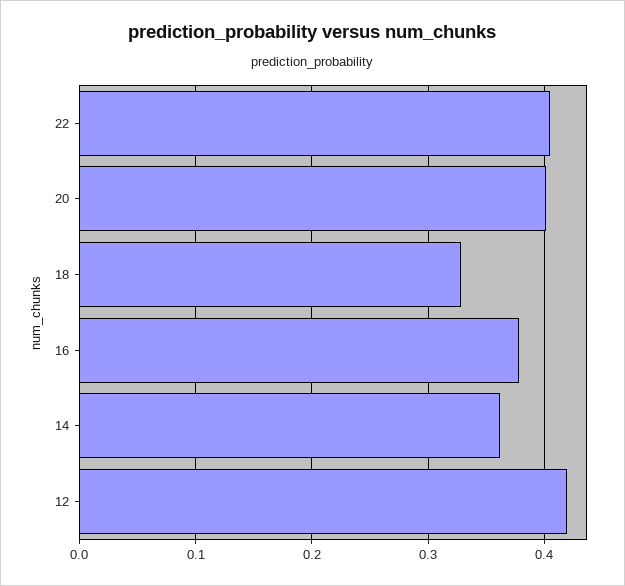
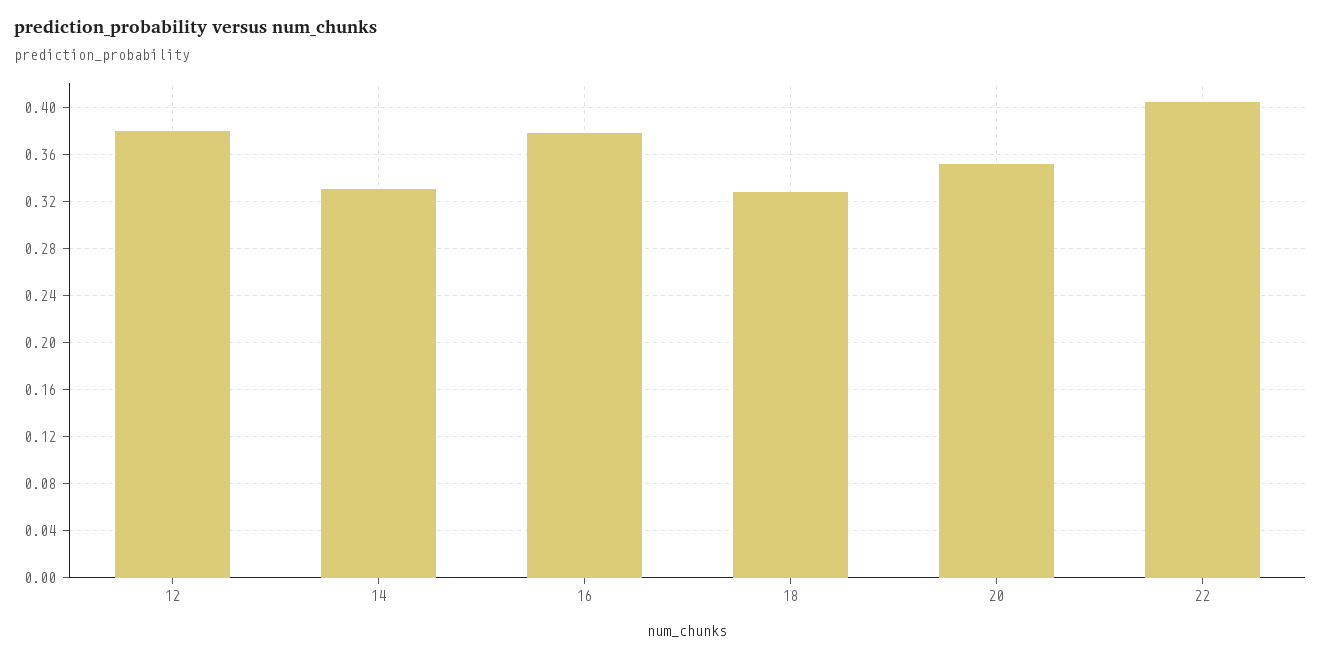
20: 0.4 -> 0.35
14: 0.36 -> 0.33
12: 0.42 -> 0.38

